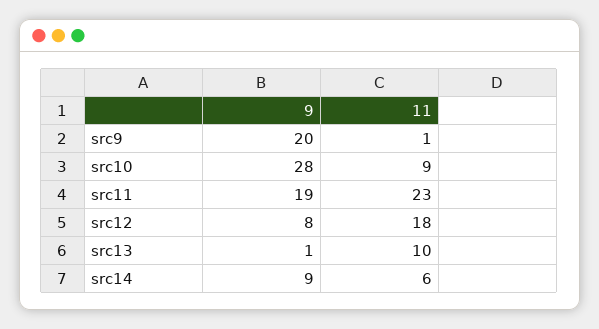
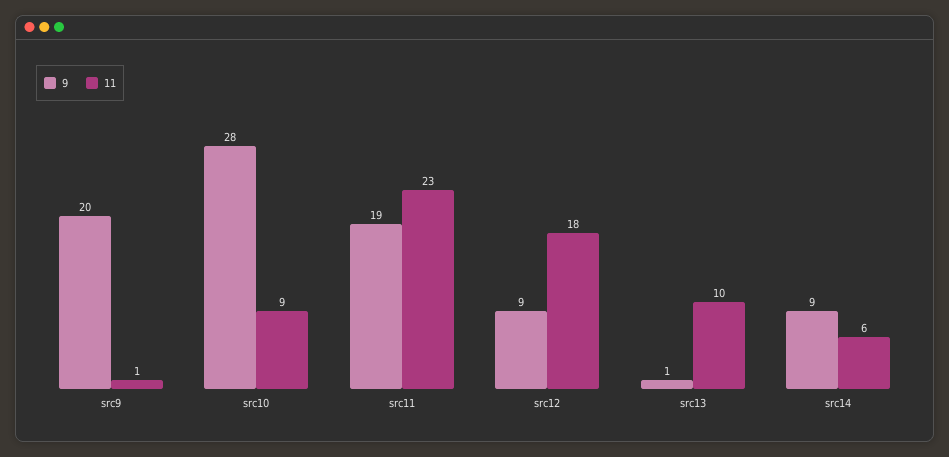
9, src12: 8 -> 9

